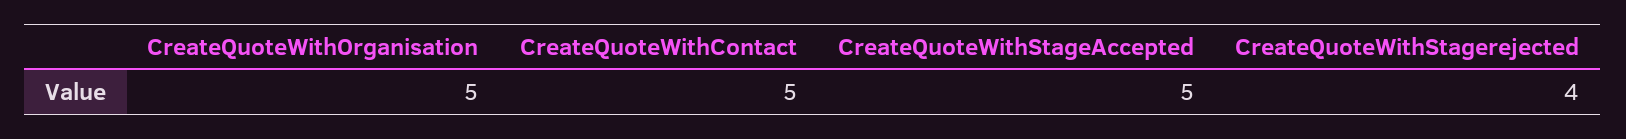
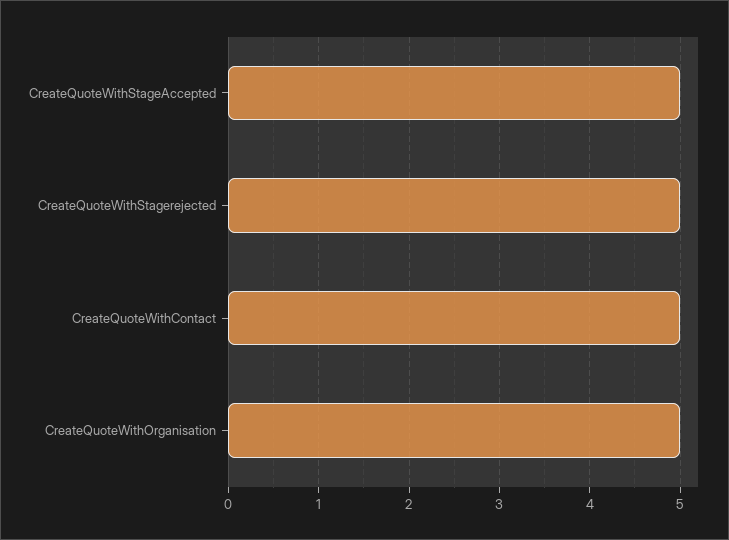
CreateQuoteWithStagerejected: 4 -> 5

